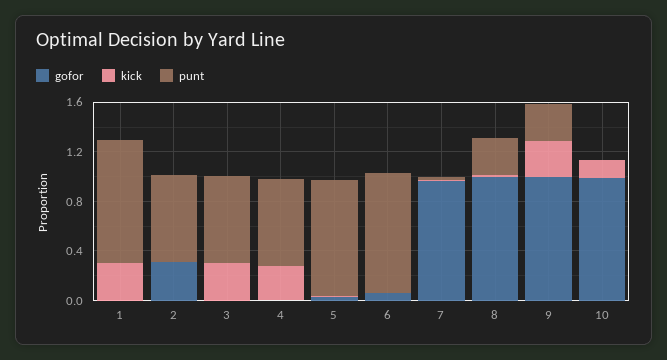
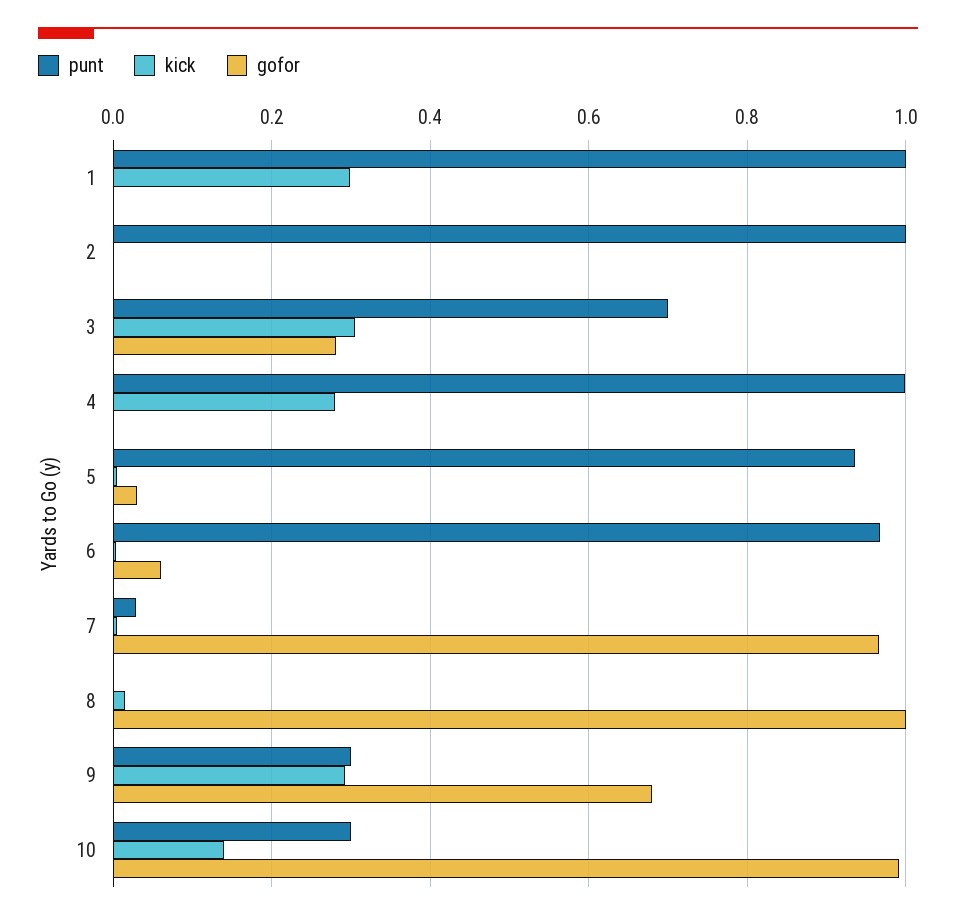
gofor, 2: 0.3 -> 0
punt, 2: 0.7 -> 1
gofor, 3: 0 -> 0.28
punt, 4: 0.7 -> 1
punt, 8: 0.3 -> 0
gofor, 9: 1 -> 0.68
punt, 10: 0 -> 0.3

